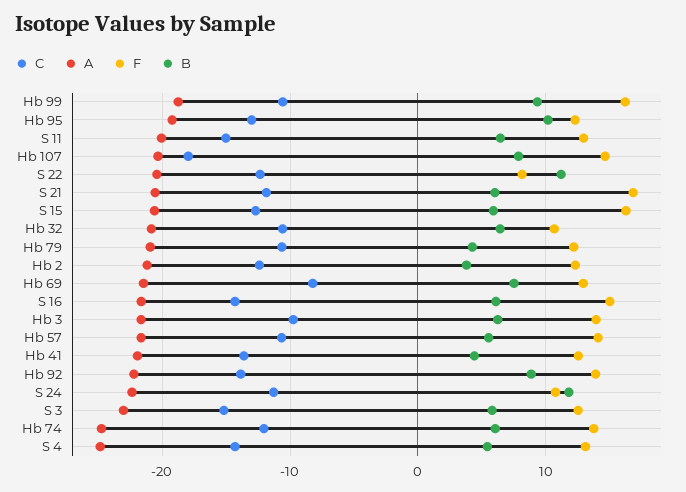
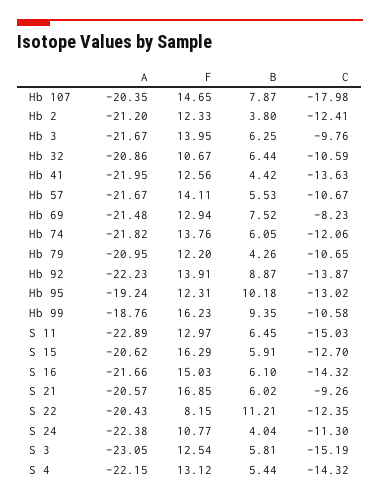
A, S 11: -20 -> -22.89
C, S 21: -12 -> -9.26
B, S 24: 12 -> 4.04
A, Hb 74: -25 -> -21.82
A, S 4: -25 -> -22.15

